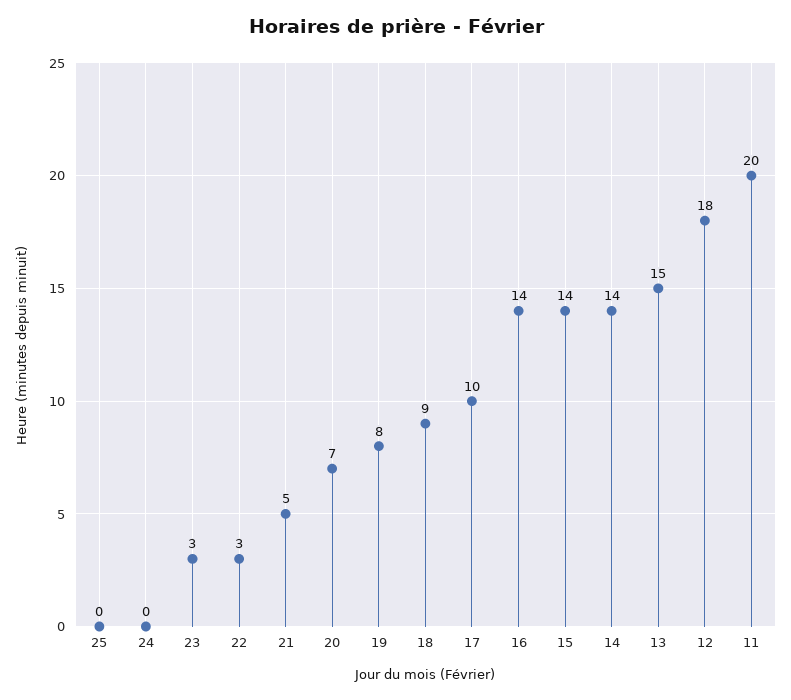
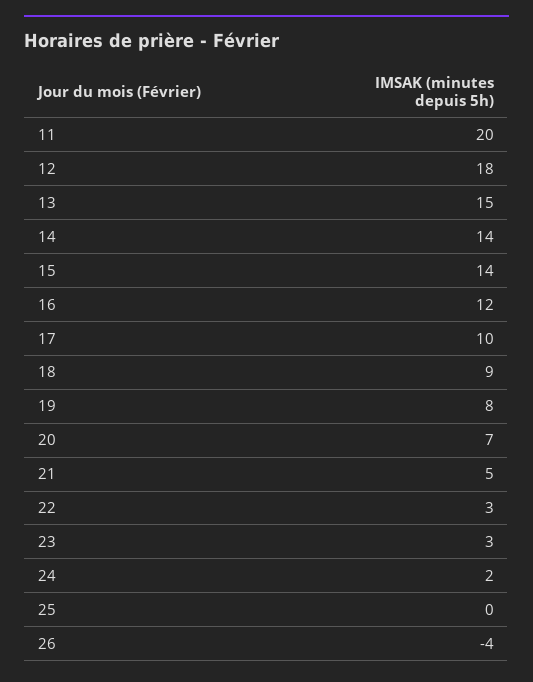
24: 0 -> 2
16: 14 -> 12
26: none -> -4

